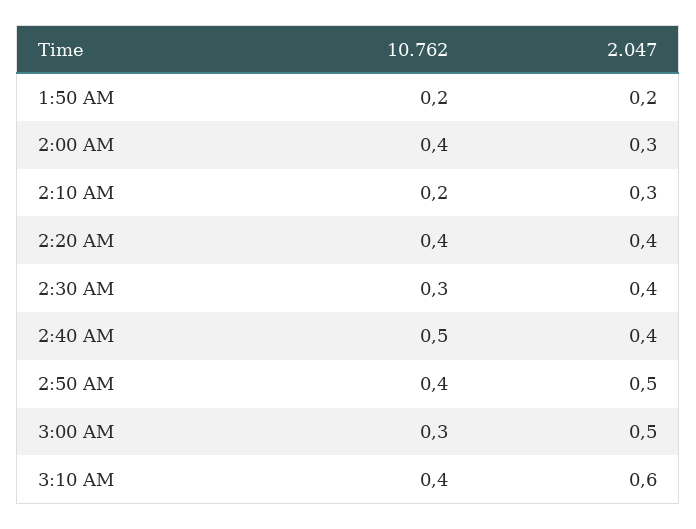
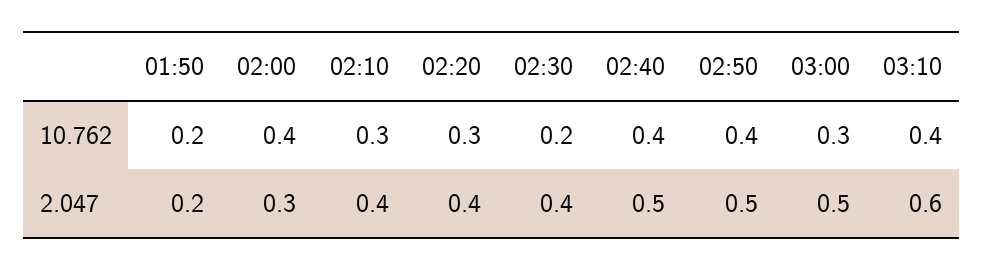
10.762, 2:10 AM: 0.2 -> 0.3
2.047, 2:10 AM: 0.3 -> 0.4
10.762, 2:20 AM: 0.4 -> 0.3
10.762, 2:30 AM: 0.3 -> 0.2
10.762, 2:40 AM: 0.5 -> 0.4
2.047, 2:40 AM: 0.4 -> 0.5

